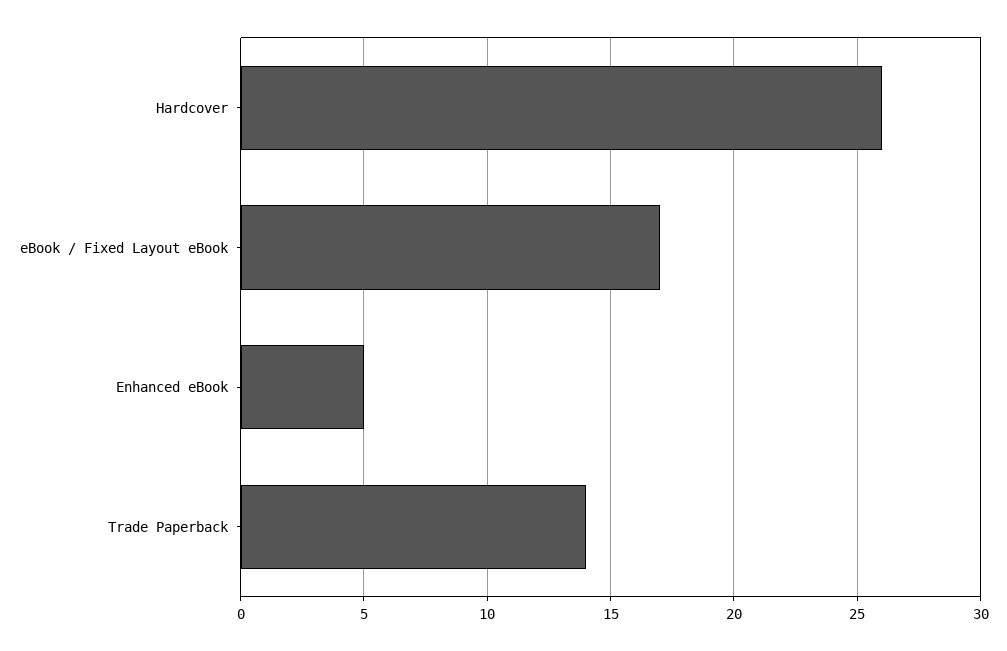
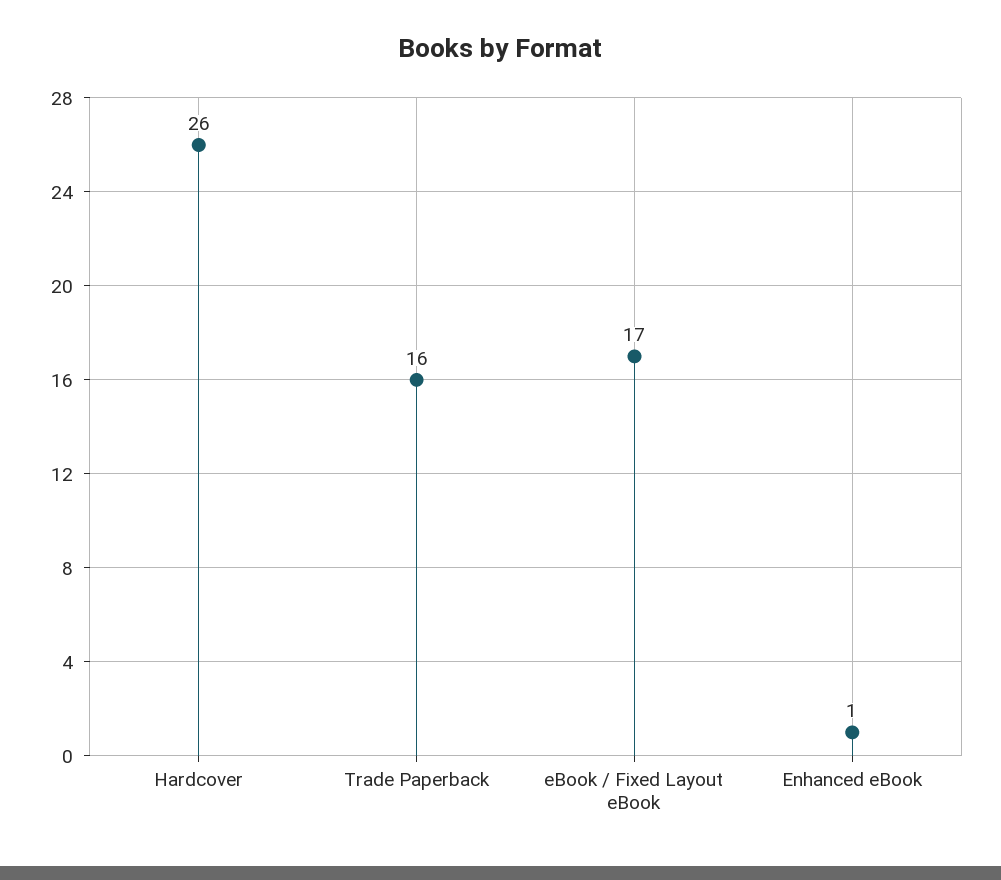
Enhanced eBook: 5 -> 1
Trade Paperback: 14 -> 16

